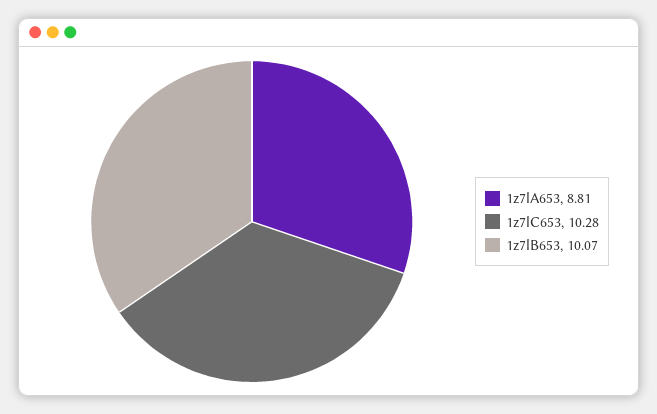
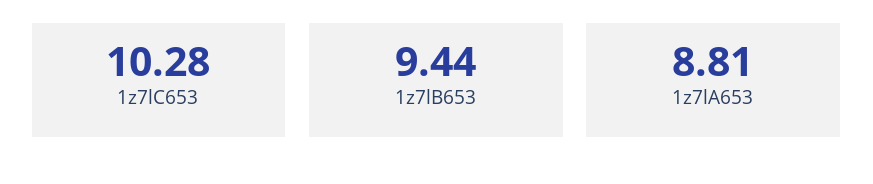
1z7lB653: 10.07 -> 9.44

